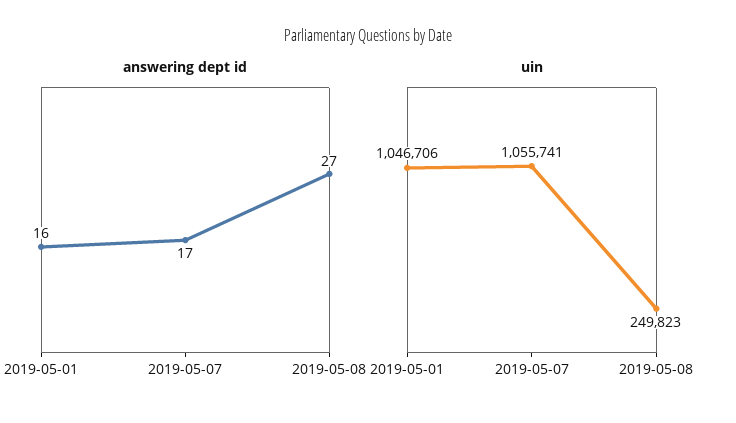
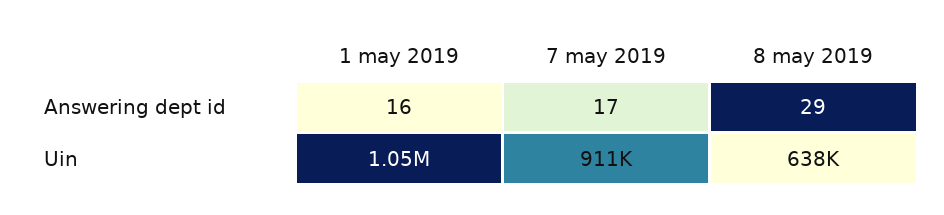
answering dept id, 2019-05-08: 27 -> 29
uin, 2019-05-07: 1055741 -> 911000
uin, 2019-05-08: 249823 -> 638000

